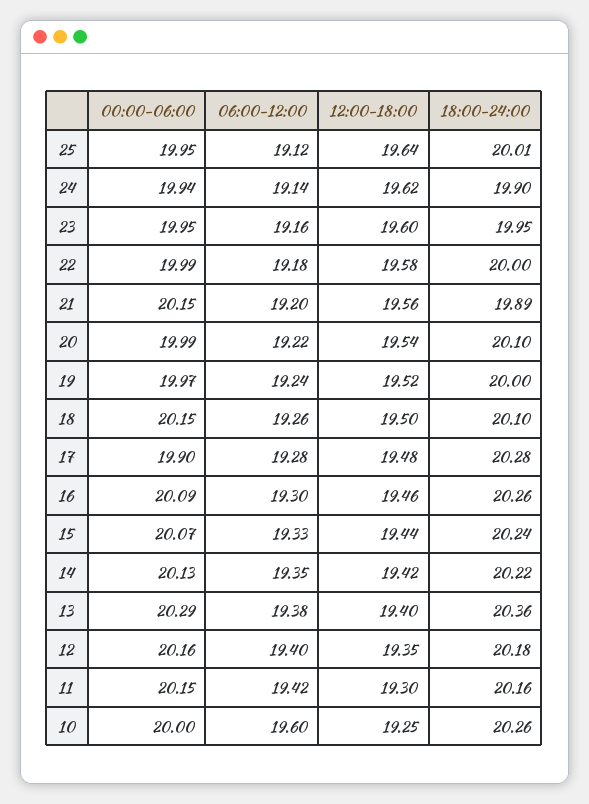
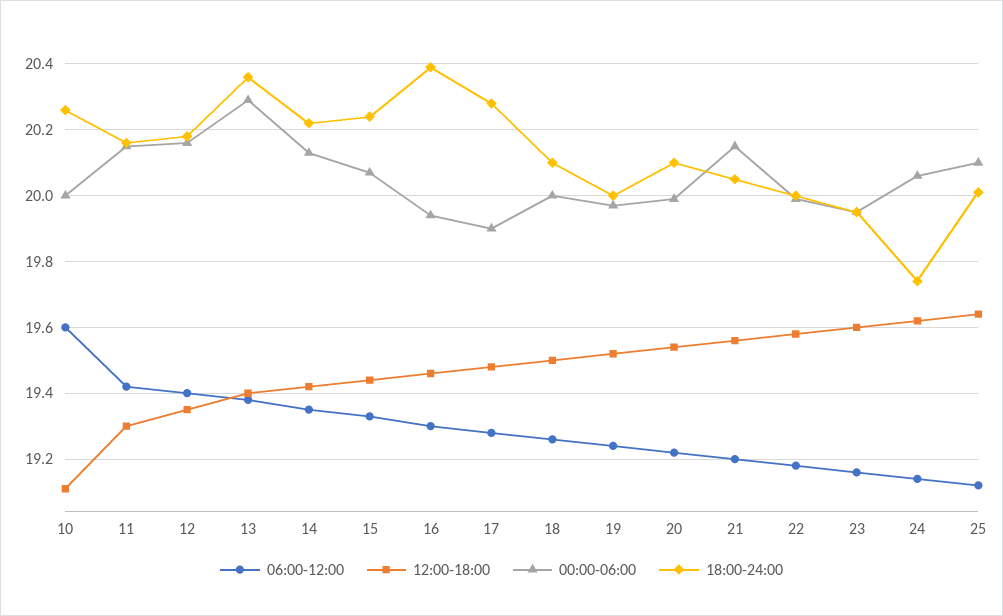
00:00-06:00, 25: 19.95 -> 20.1
00:00-06:00, 24: 19.94 -> 20.05
18:00-24:00, 24: 19.9 -> 19.75
18:00-24:00, 21: 19.89 -> 20.05
00:00-06:00, 18: 20.15 -> 20
00:00-06:00, 16: 20.09 -> 19.95
18:00-24:00, 16: 20.26 -> 20.4
12:00-18:00, 10: 19.25 -> 19.1

